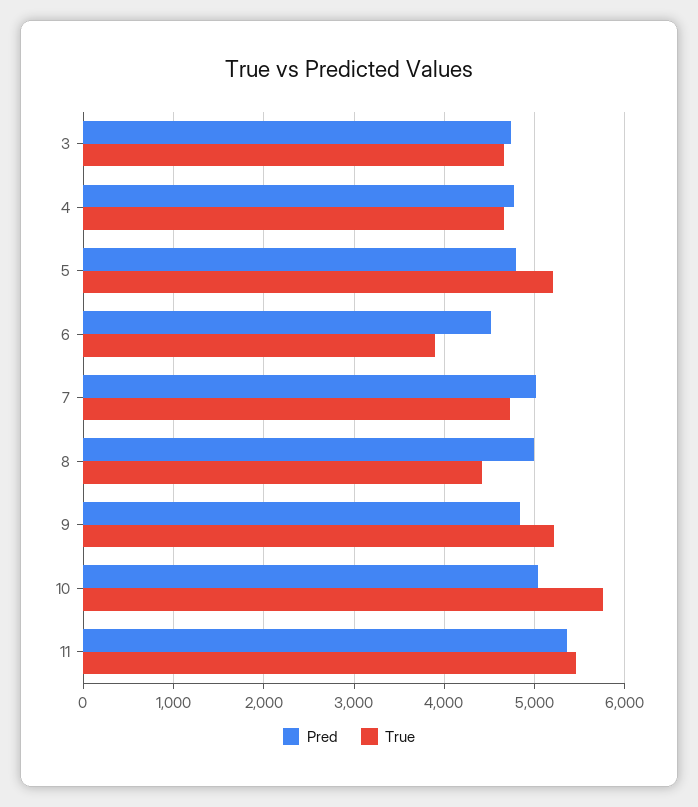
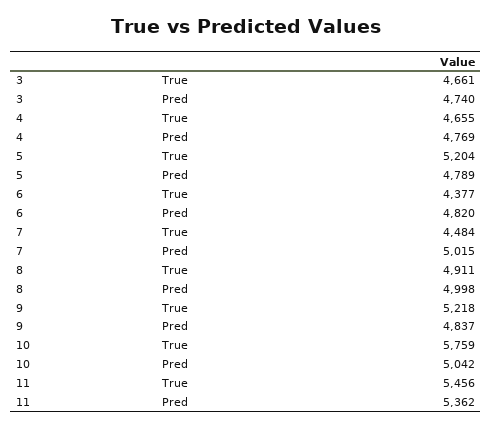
Pred, 6: 4500 -> 4820
True, 6: 3900 -> 4377
True, 7: 4700 -> 4484
True, 8: 4400 -> 4911

